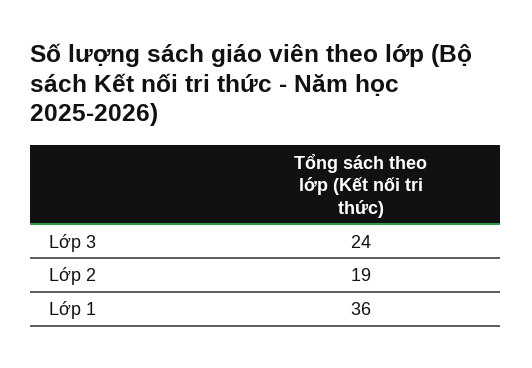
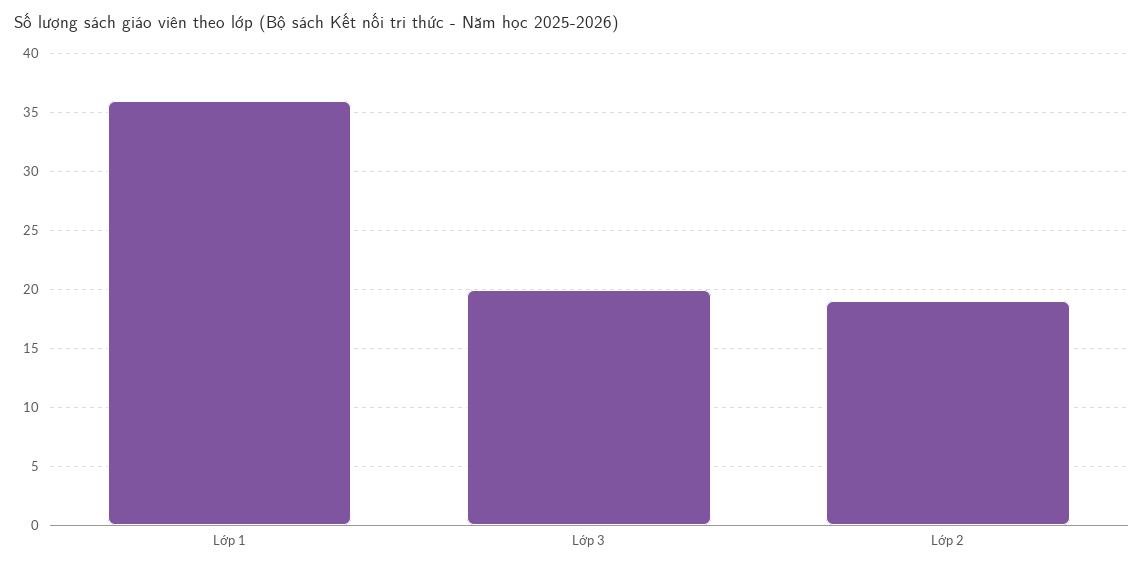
Lớp 3: 24 -> 20

